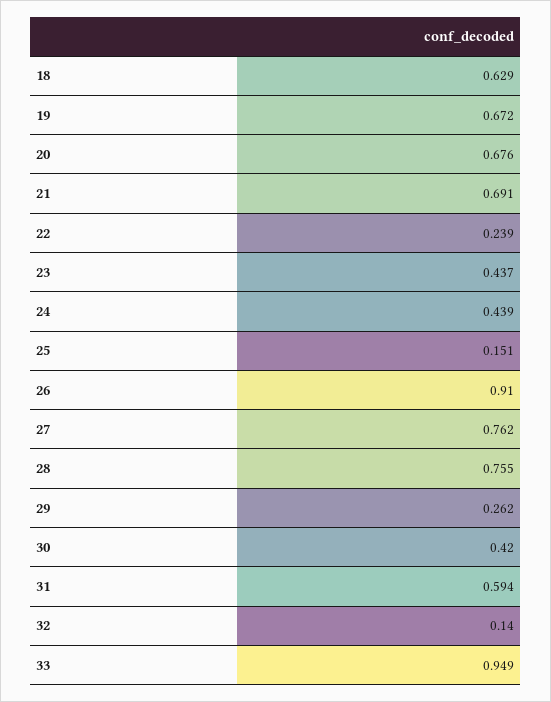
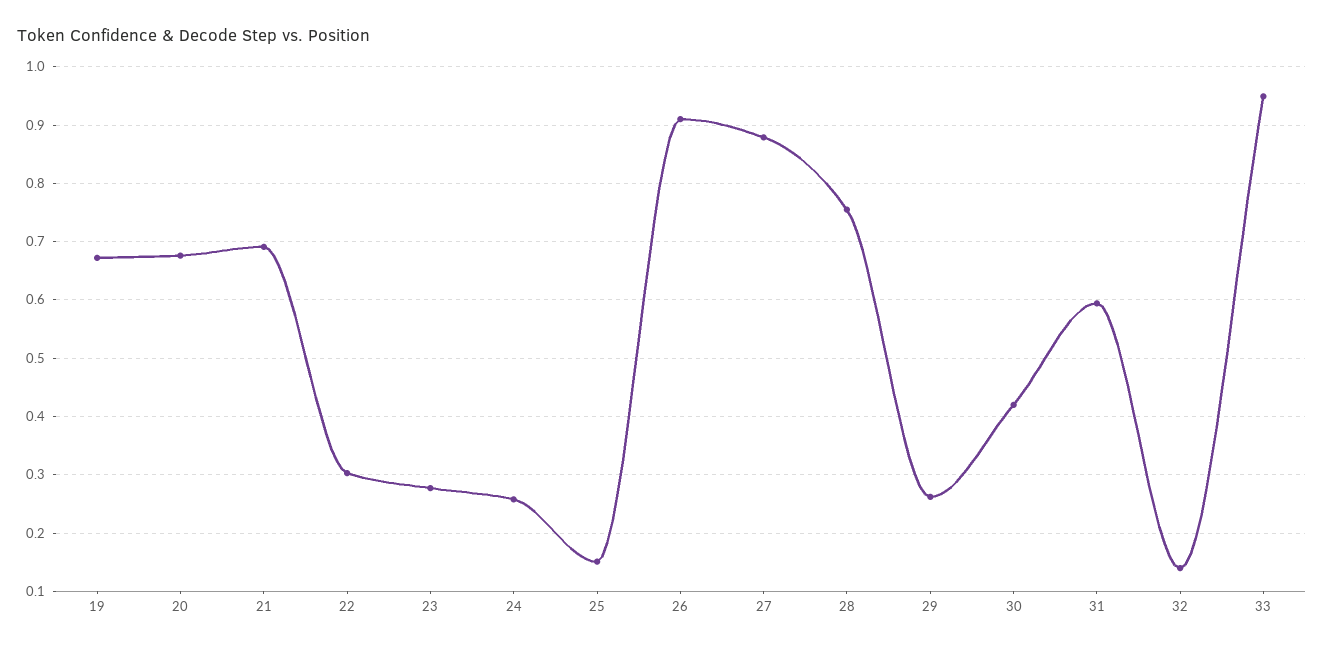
18: 0.629 -> none
22: 0.239 -> 0.3
23: 0.437 -> 0.28
24: 0.439 -> 0.26
27: 0.762 -> 0.88

